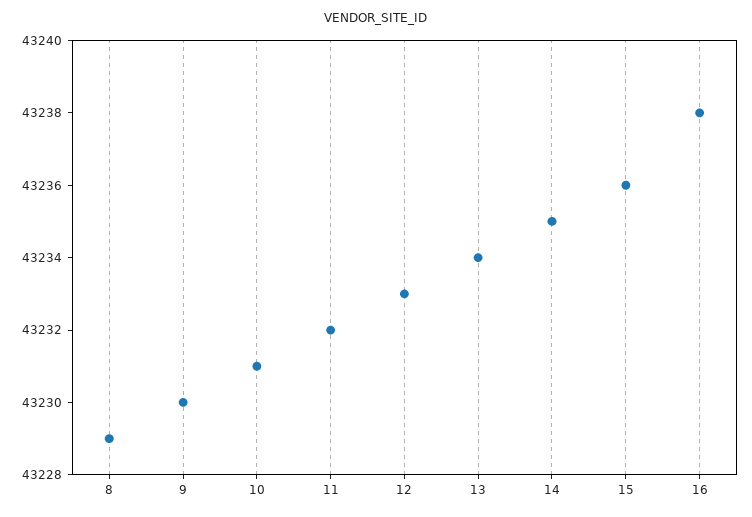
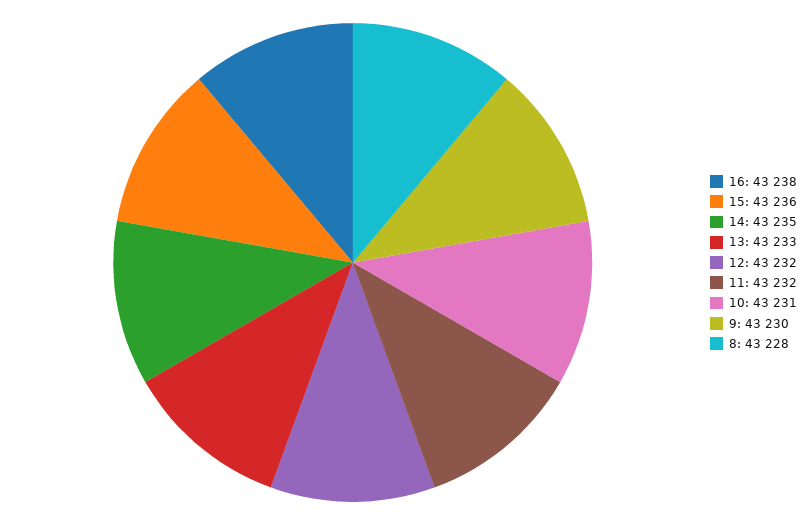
8: 43229 -> 43228
12: 43233 -> 43232
13: 43234 -> 43233

